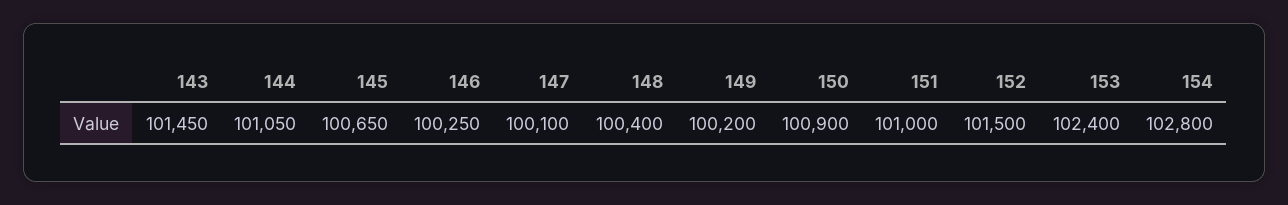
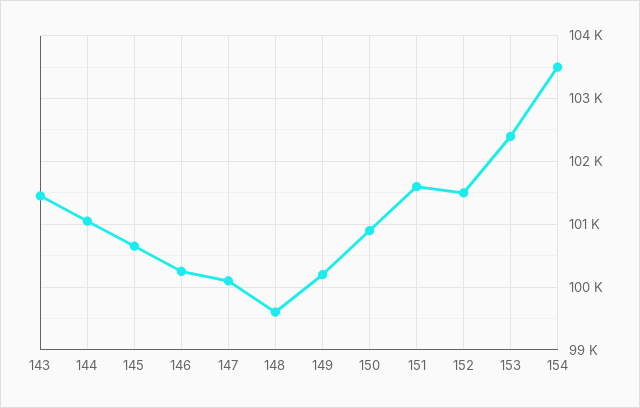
148: 100400 -> 99600
151: 101000 -> 101600
154: 102800 -> 103500

